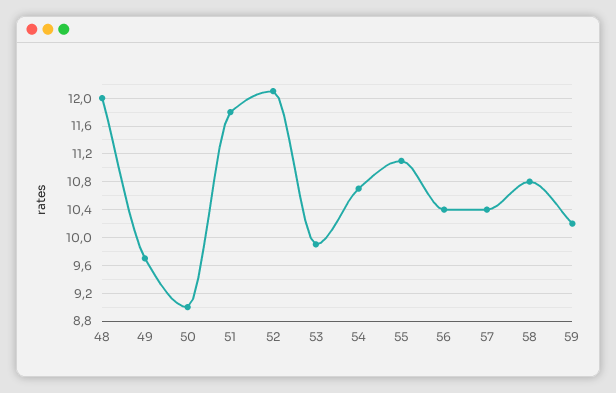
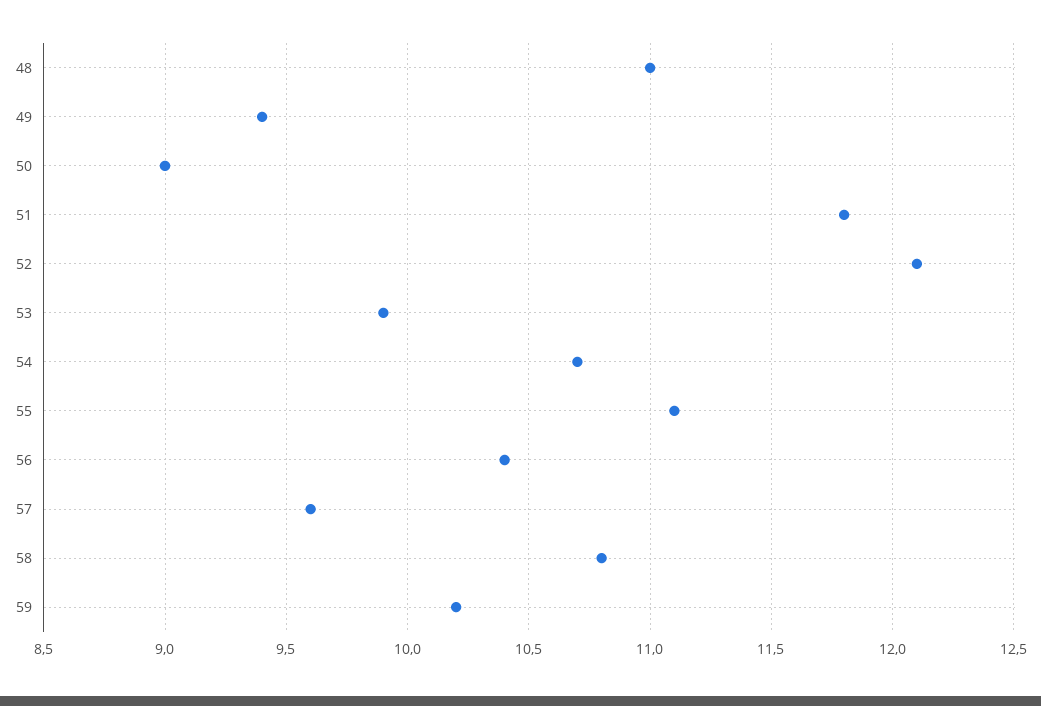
48: 12 -> 11
49: 9.7 -> 9.4
57: 10.4 -> 9.6

